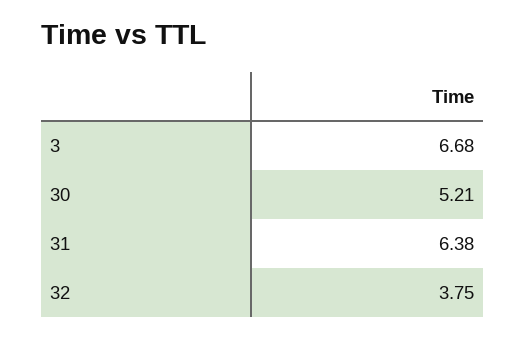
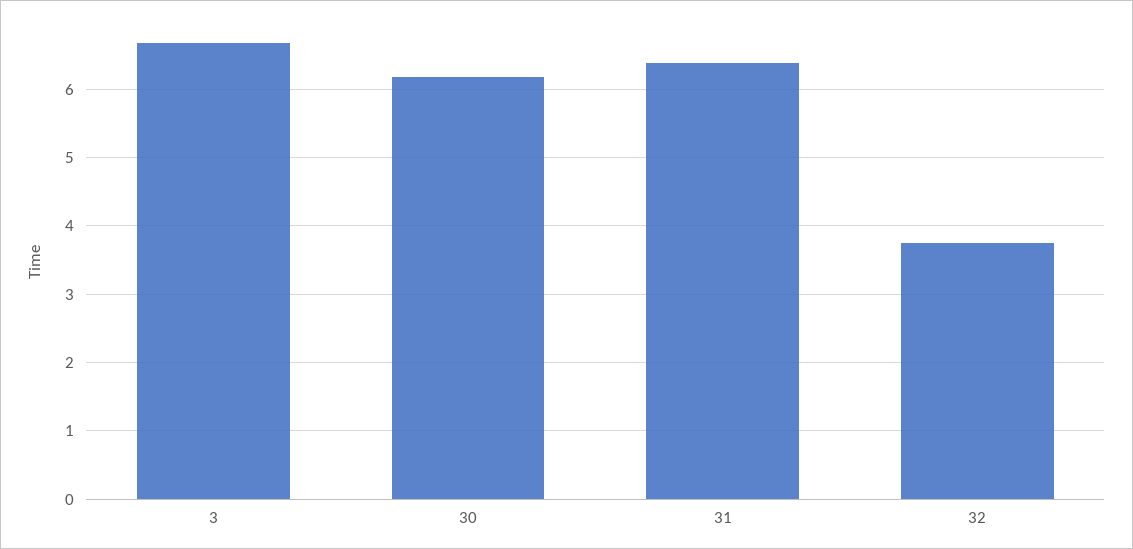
30: 5.21 -> 6.2

